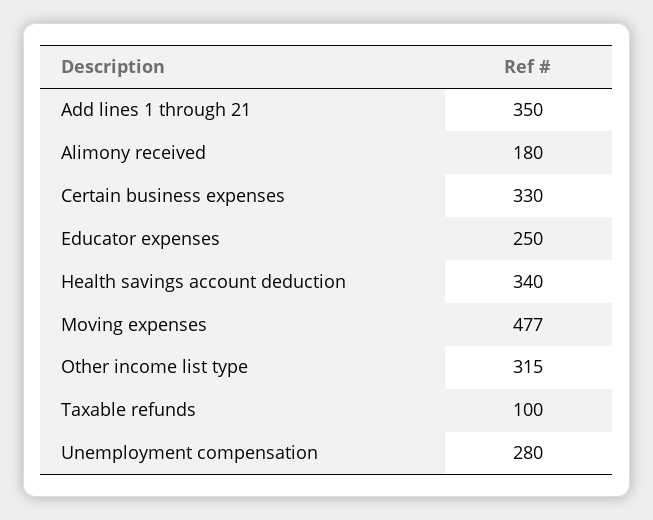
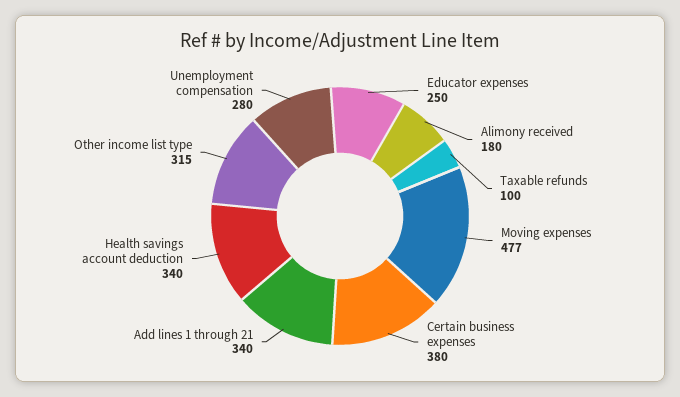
Add lines 1 through 21: 350 -> 340
Certain business expenses: 330 -> 380

